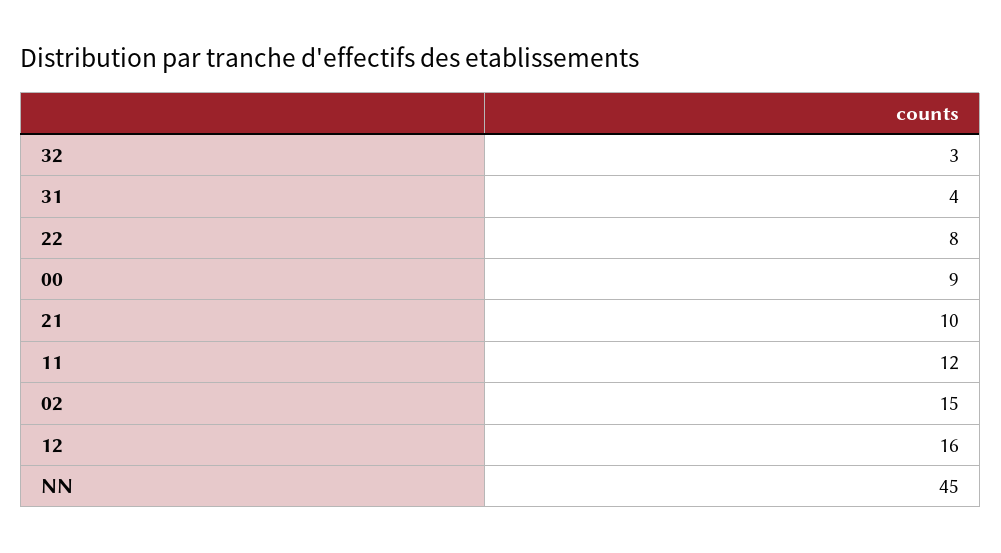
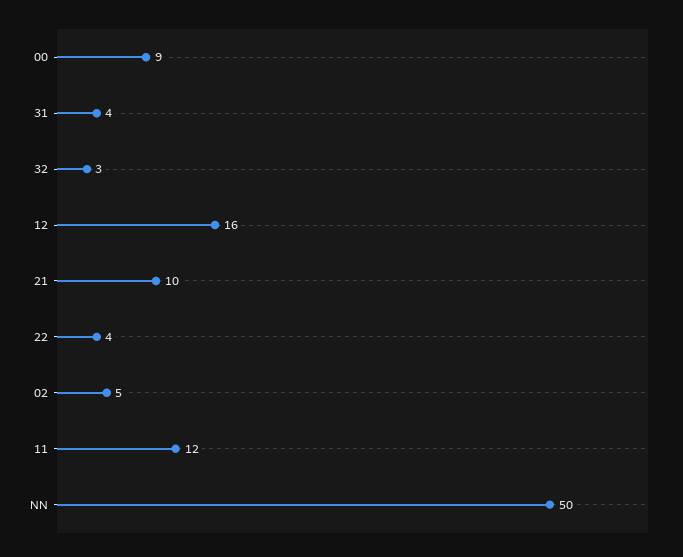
22: 8 -> 4
02: 15 -> 5
NN: 45 -> 50

